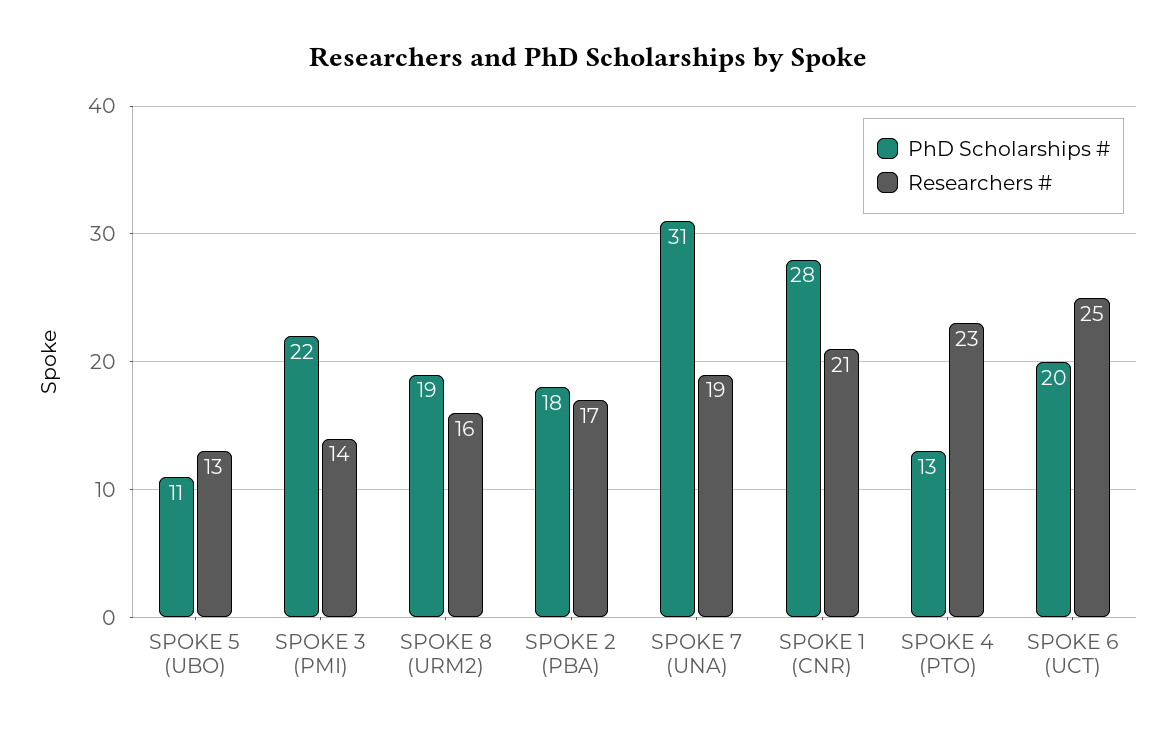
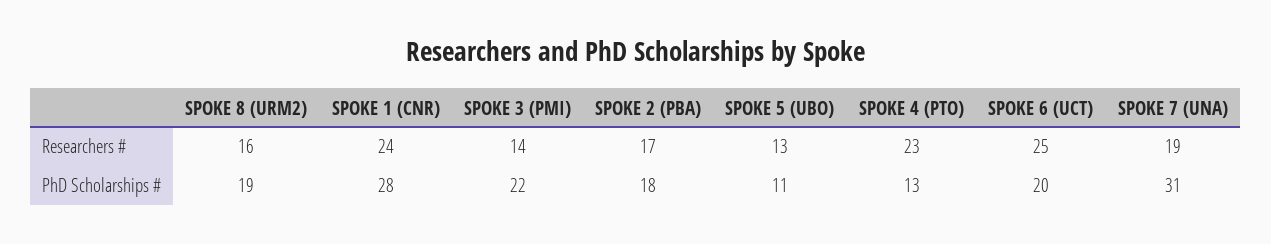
Researchers #, SPOKE 1 (CNR): 21 -> 24

